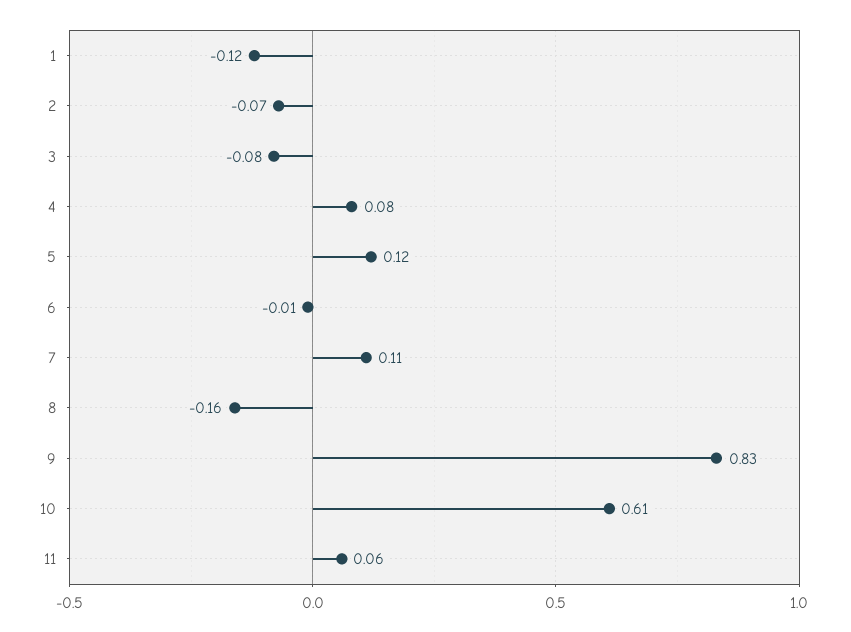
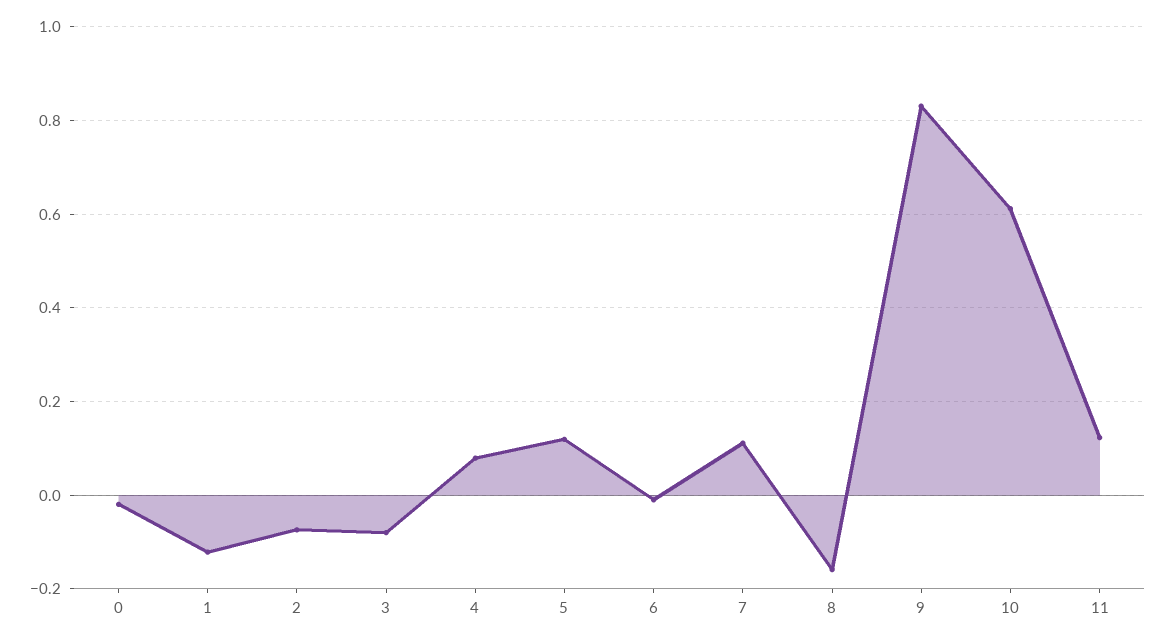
11: 0.06 -> 0.12
0: none -> -0.02

